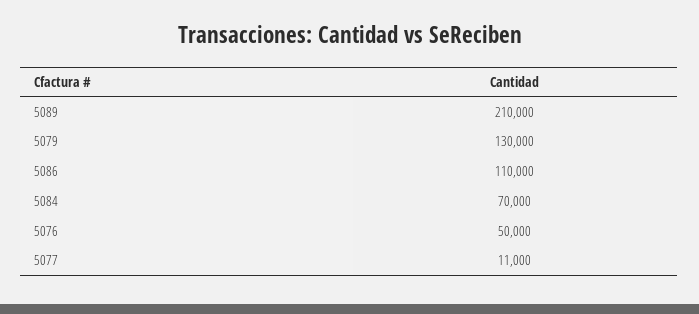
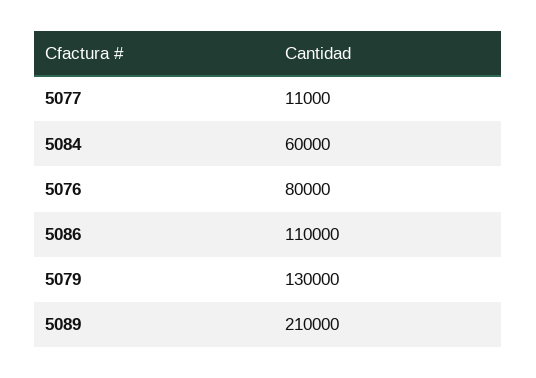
5084: 70000 -> 60000
5076: 50000 -> 80000

